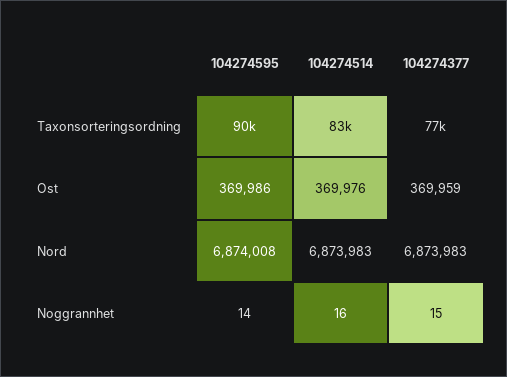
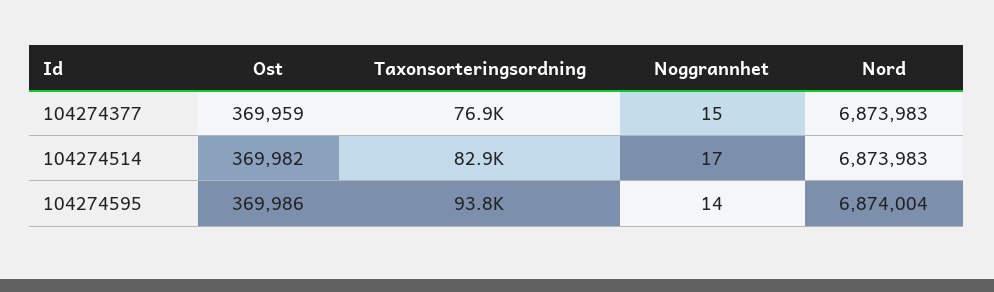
104274595, Taxonsorteringsordning: 90000 -> 93800
104274514, Ost: 369976 -> 369982
104274595, Nord: 6874008 -> 6874004
104274514, Noggrannhet: 16 -> 17

